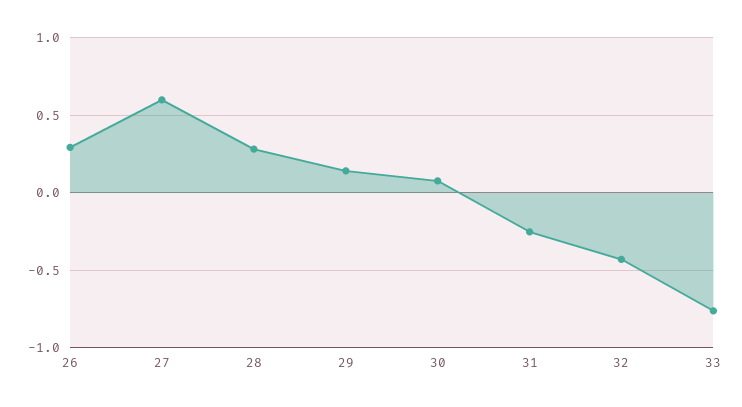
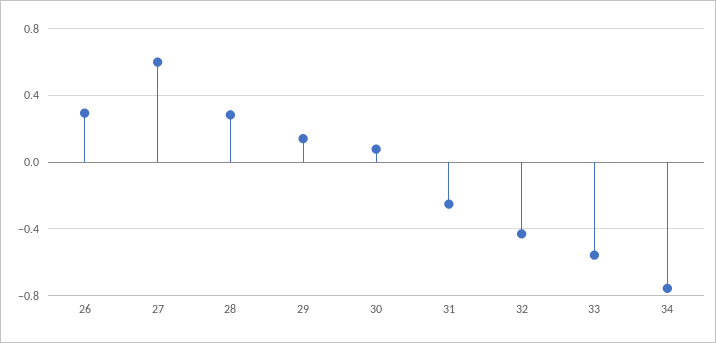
33: -0.75 -> -0.55
34: none -> -0.75

